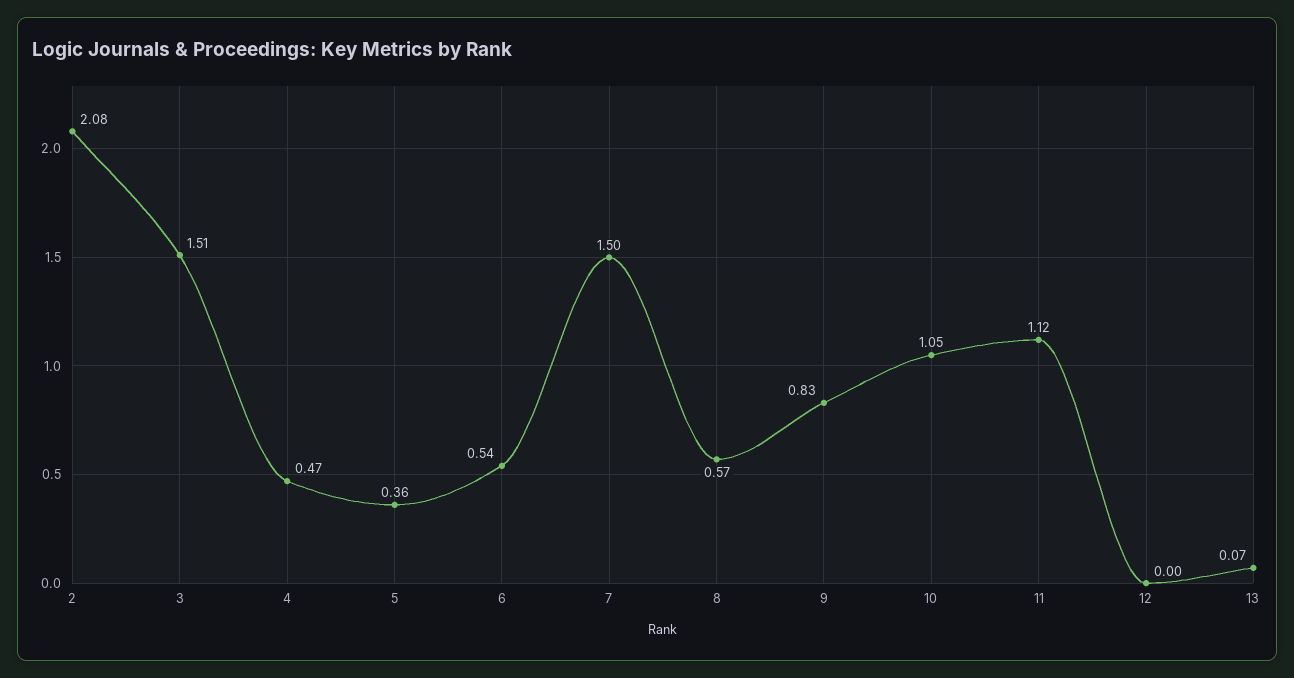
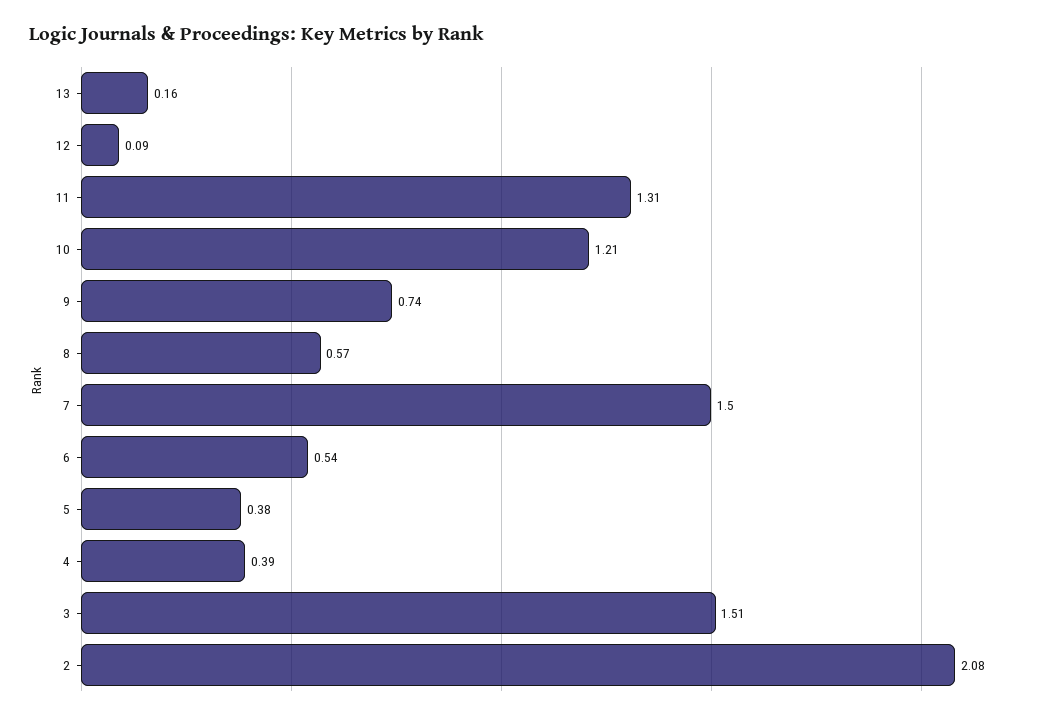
4: 0.47 -> 0.39
5: 0.36 -> 0.38
9: 0.83 -> 0.74
10: 1.05 -> 1.21
11: 1.12 -> 1.31
12: 0 -> 0.09
13: 0.07 -> 0.16

